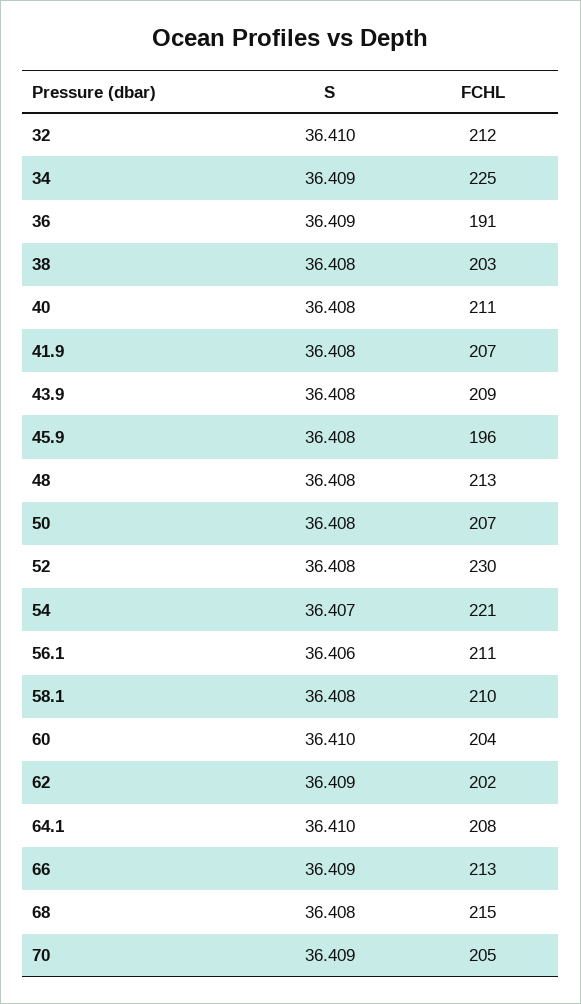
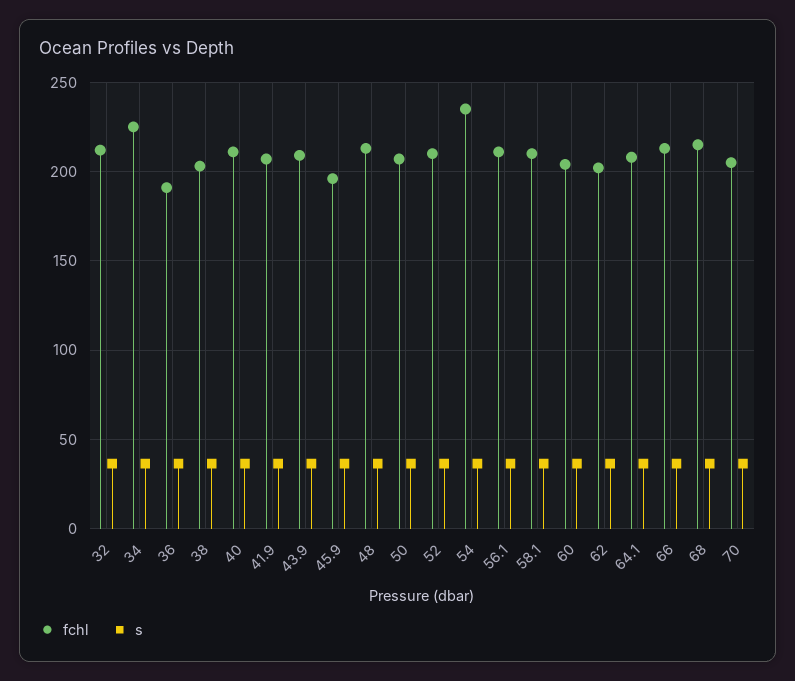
FCHL, 52: 230 -> 210
FCHL, 54: 221 -> 235

